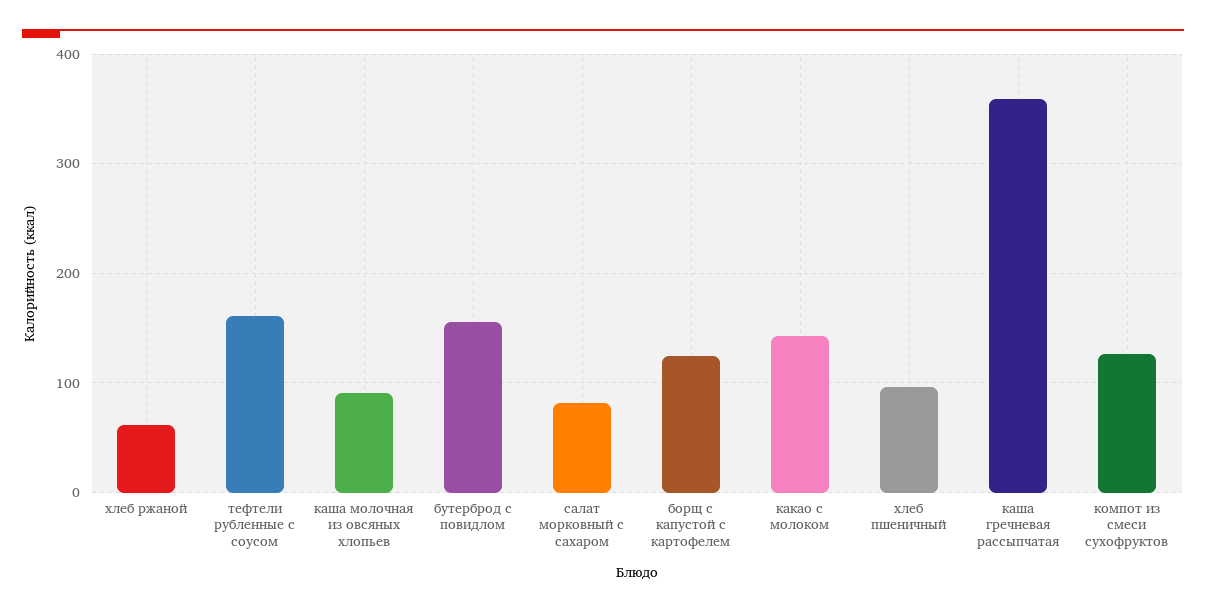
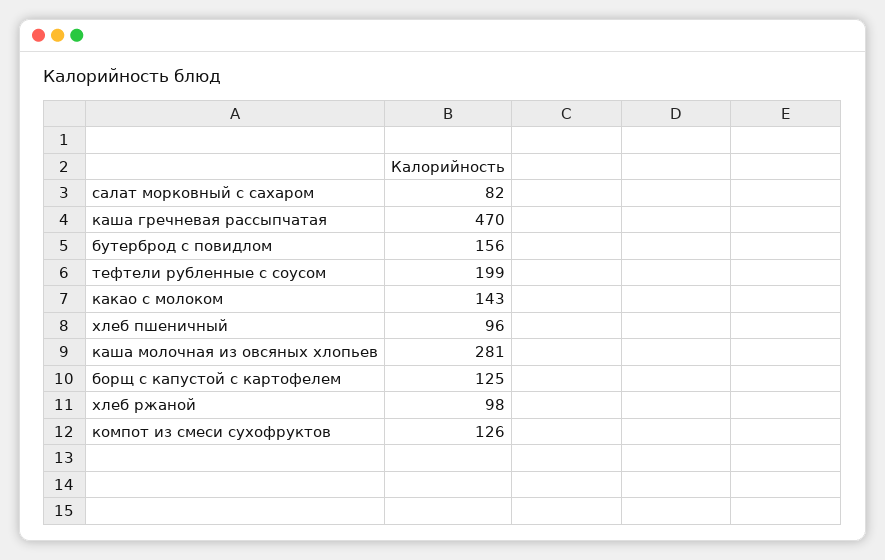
хлеб ржаной: 60 -> 98
тефтели рубленные с соусом: 160 -> 199
каша молочная из овсяных хлопьев: 90 -> 281
каша гречневая рассыпчатая: 360 -> 470

